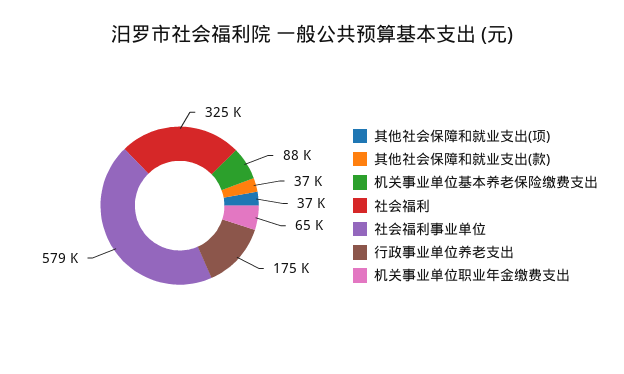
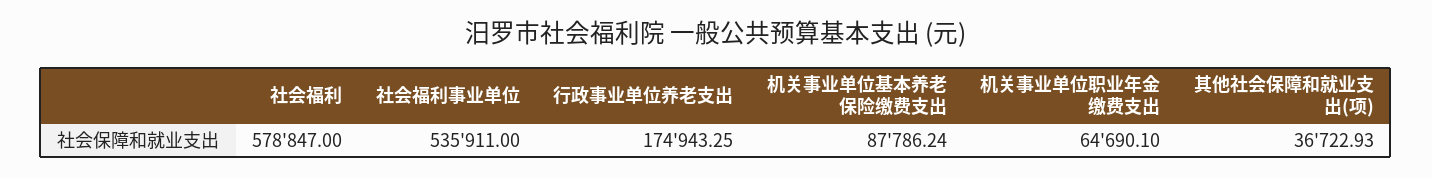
其他社会保障和就业支出(款): 37000 -> none
社会福利: 325000 -> 578847
社会福利事业单位: 579000 -> 535911

